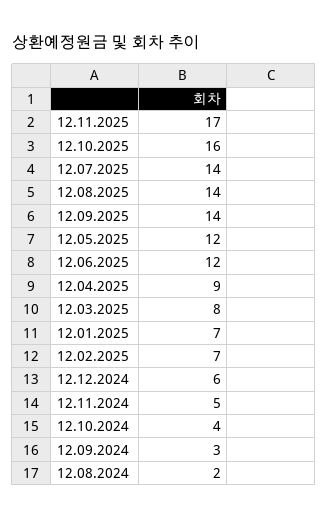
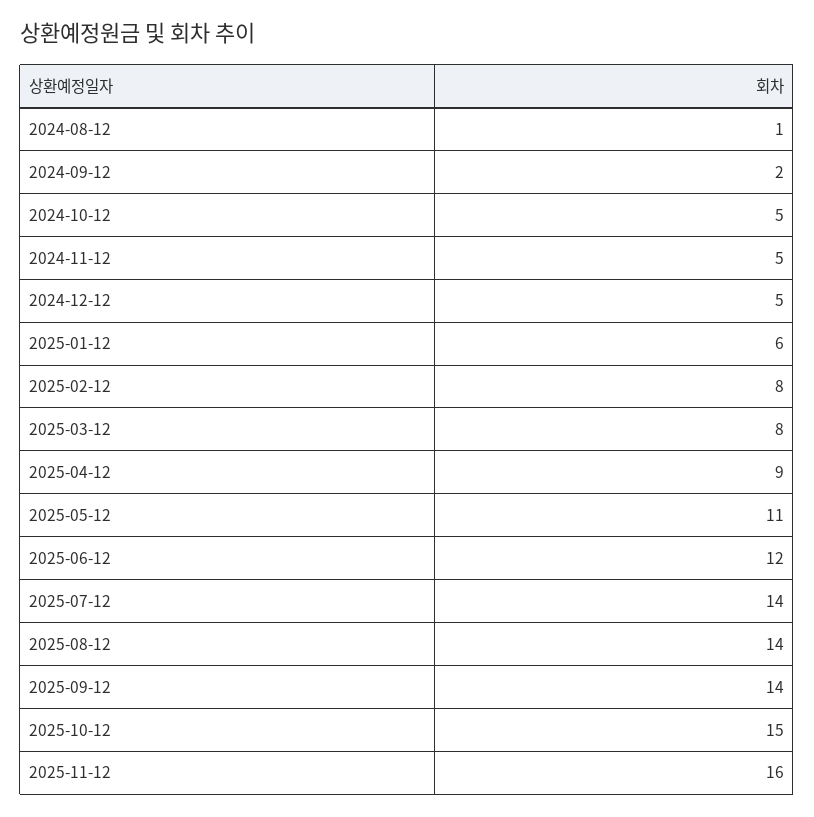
12.11.2025: 17 -> 16
12.10.2025: 16 -> 15
12.05.2025: 12 -> 11
12.01.2025: 7 -> 6
12.02.2025: 7 -> 8
12.12.2024: 6 -> 5
12.10.2024: 4 -> 5
12.09.2024: 3 -> 2
12.08.2024: 2 -> 1

